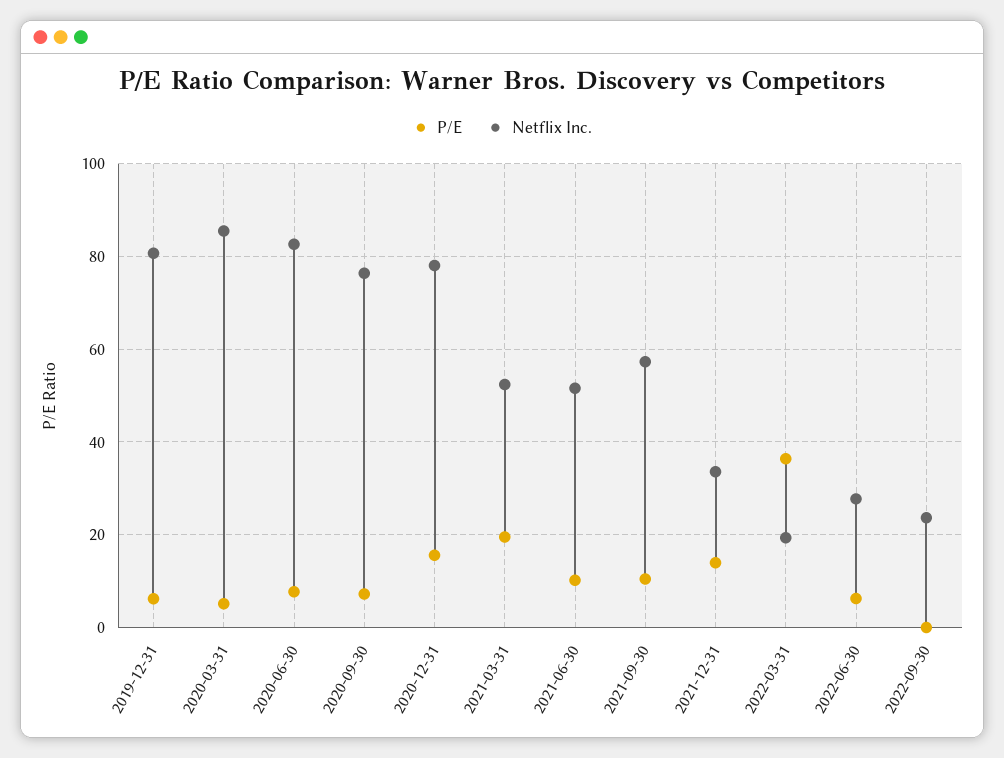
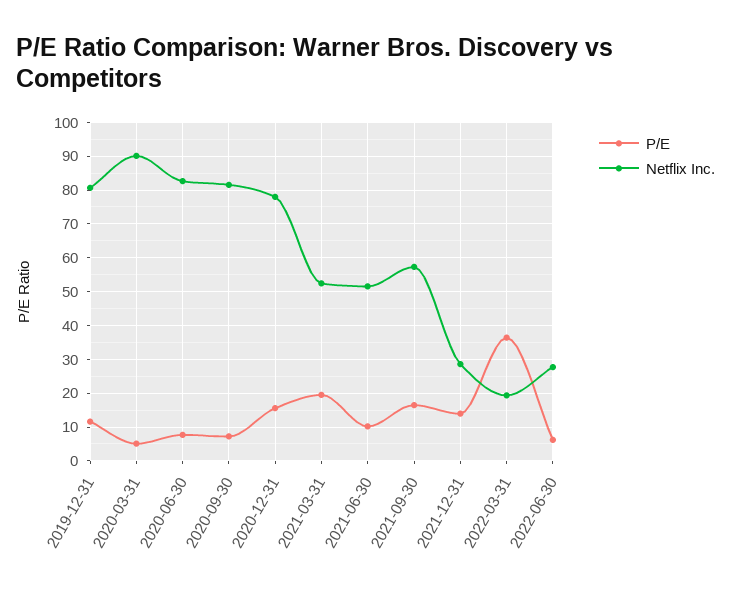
P/E, 2019-12-31: 6 -> 12
Netflix Inc., 2020-03-31: 86 -> 90
Netflix Inc., 2020-09-30: 76 -> 82
P/E, 2021-09-30: 10 -> 16
Netflix Inc., 2021-12-31: 34 -> 28
P/E, 2022-09-30: 0 -> none
Netflix Inc., 2022-09-30: 24 -> none

